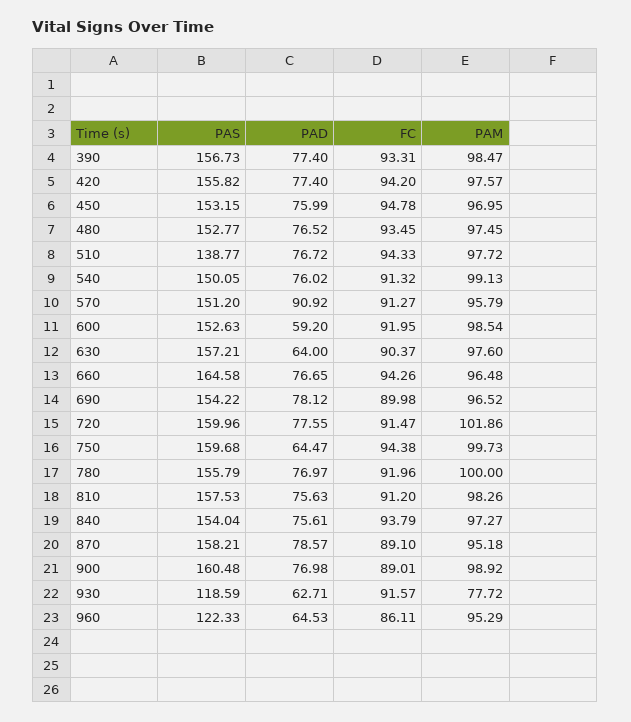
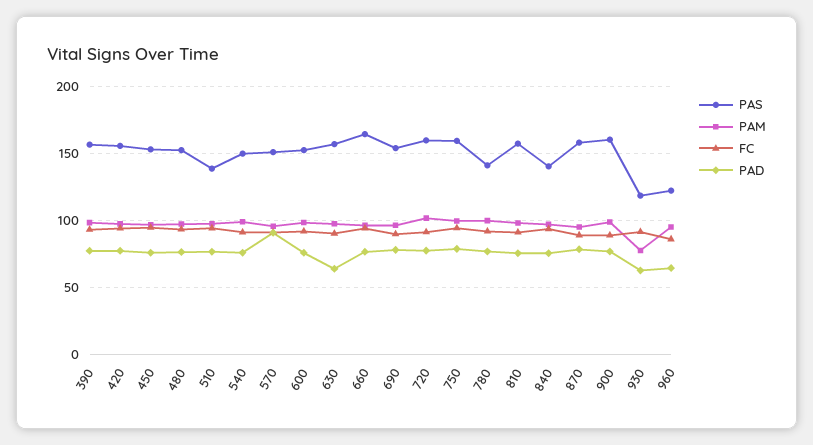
PAD, 600: 59.2 -> 75
PAD, 750: 64.47 -> 80
PAS, 780: 155.79 -> 140
PAS, 840: 154.04 -> 140

